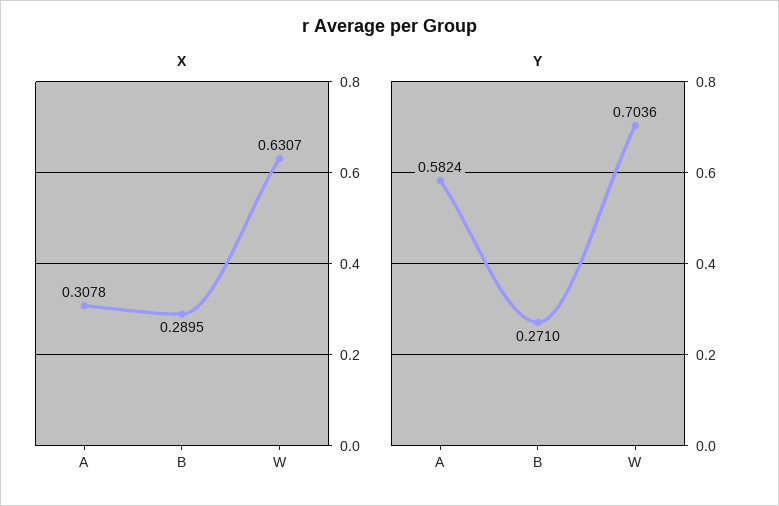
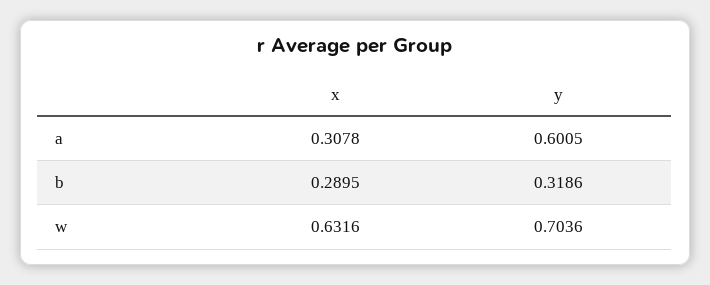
X, W: 0.6307 -> 0.6316
Y, A: 0.5824 -> 0.6005
Y, B: 0.271 -> 0.3186

